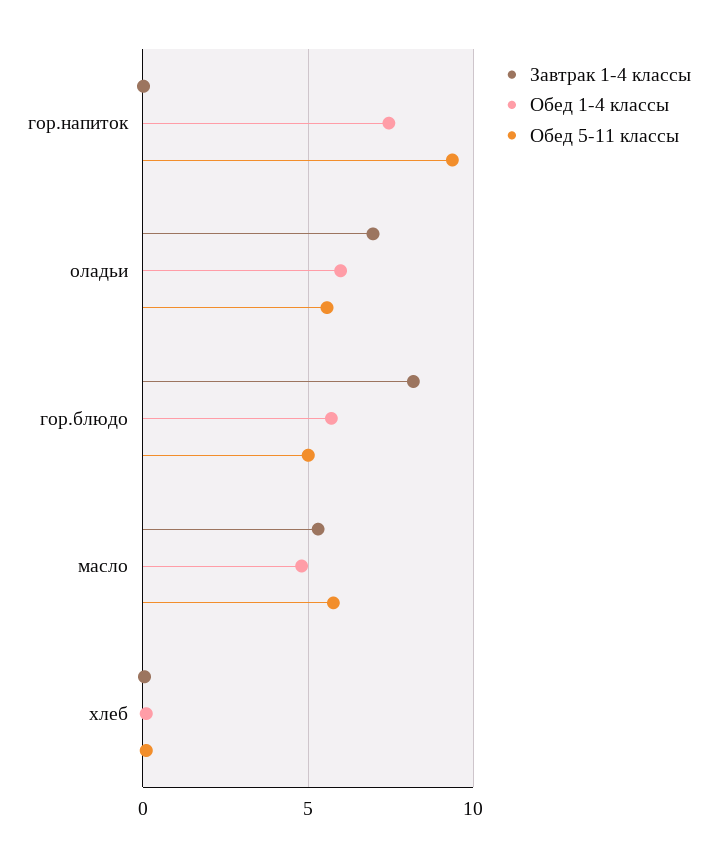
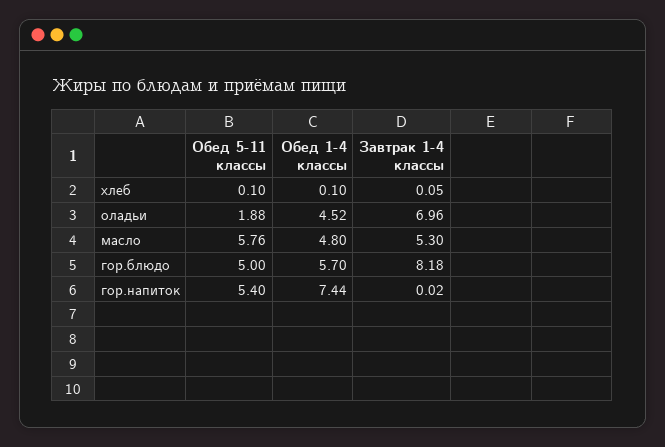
Обед 5-11 классы, гор.напиток: 9.5 -> 5.4
Обед 1-4 классы, оладьи: 6 -> 4.52
Обед 5-11 классы, оладьи: 5.5 -> 1.88

